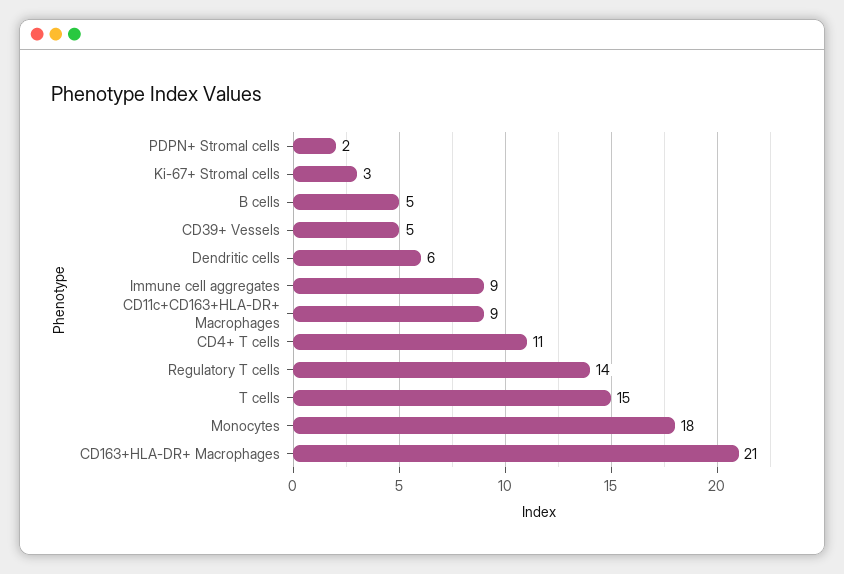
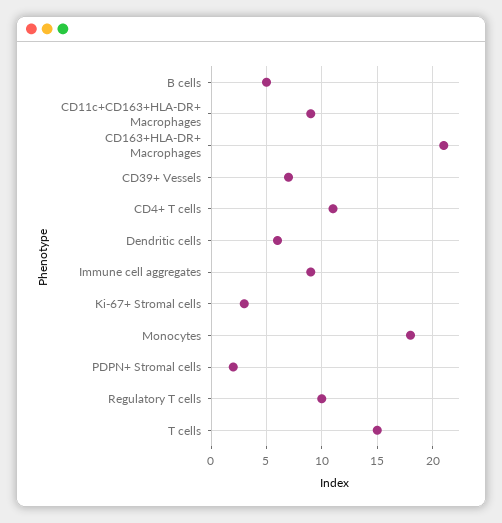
CD39+ Vessels: 5 -> 7
Regulatory T cells: 14 -> 10

